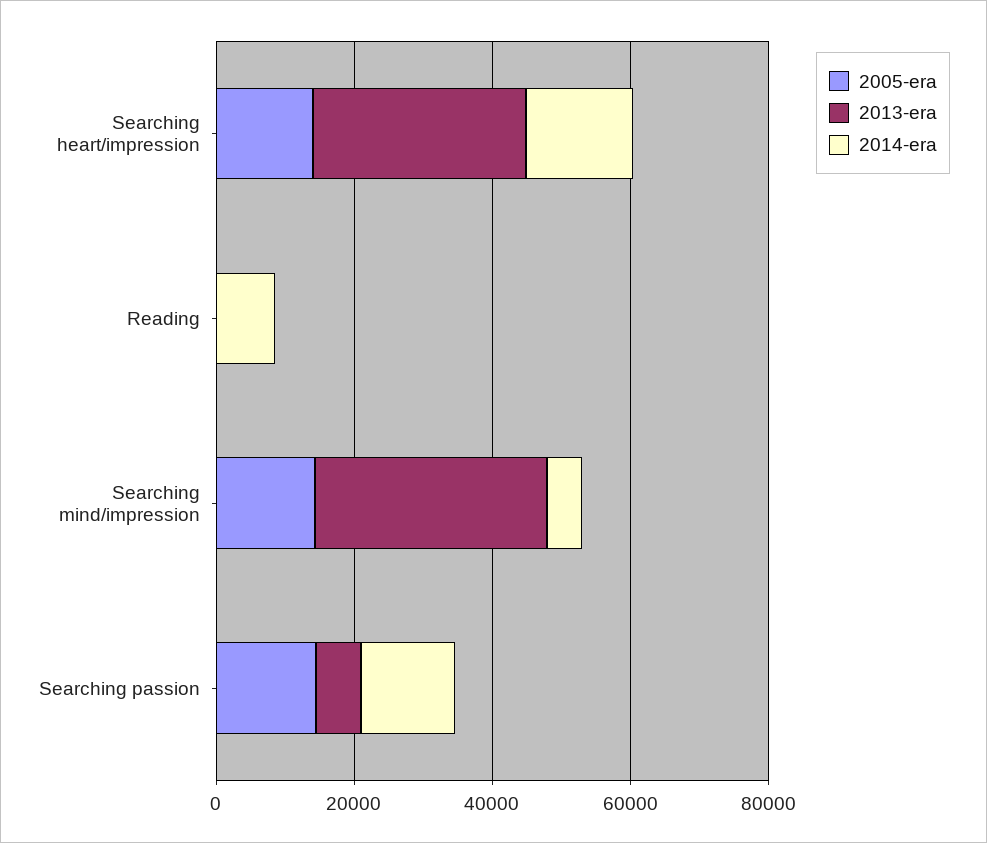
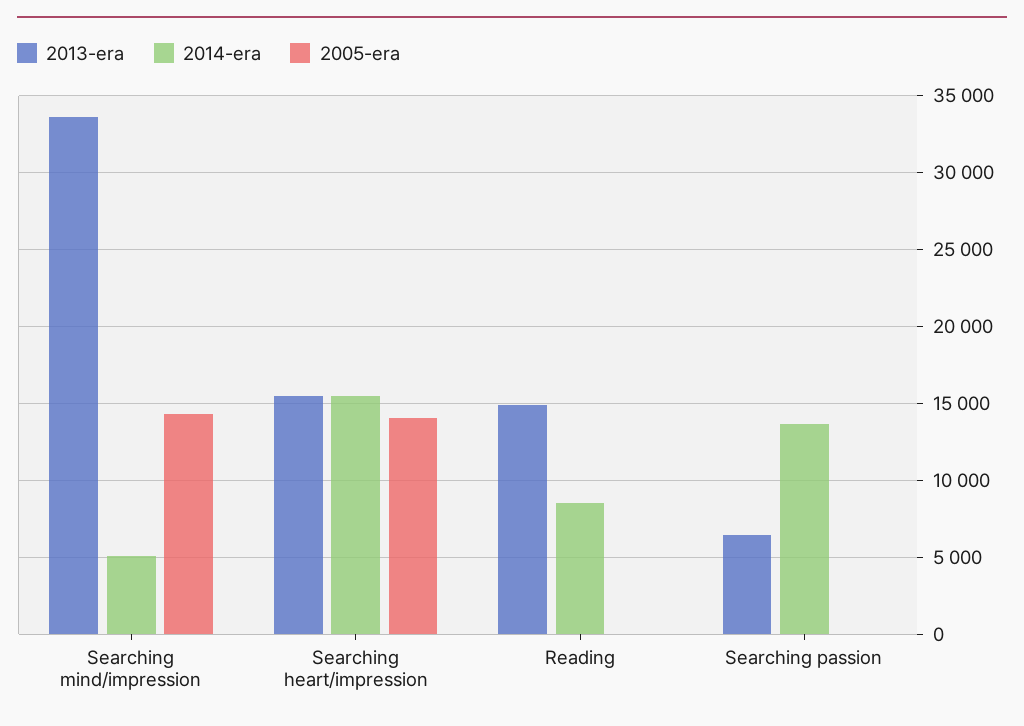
2013-era, Searching heart/impression: 30000 -> 15500
2013-era, Reading: 0 -> 15000
2005-era, Searching passion: 15000 -> 0

